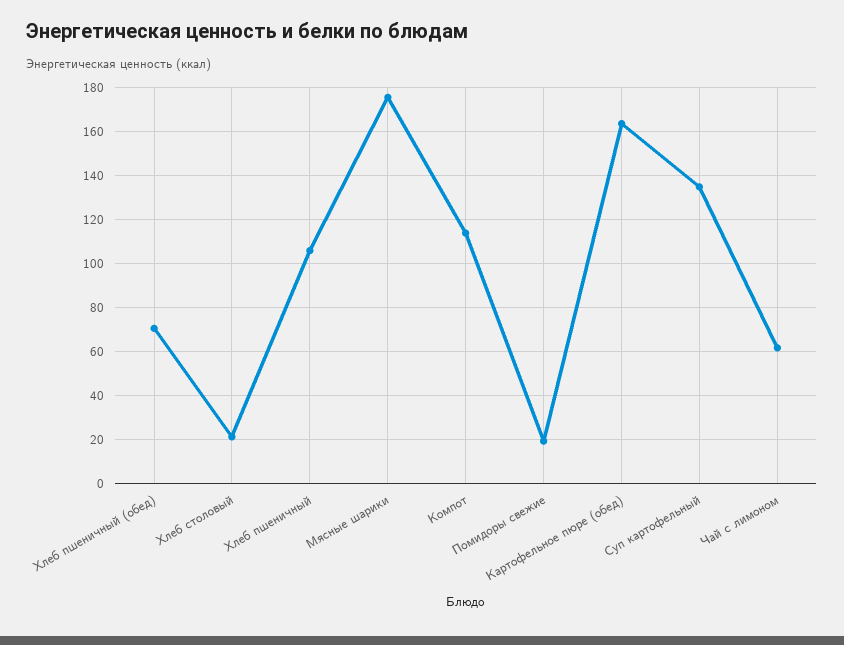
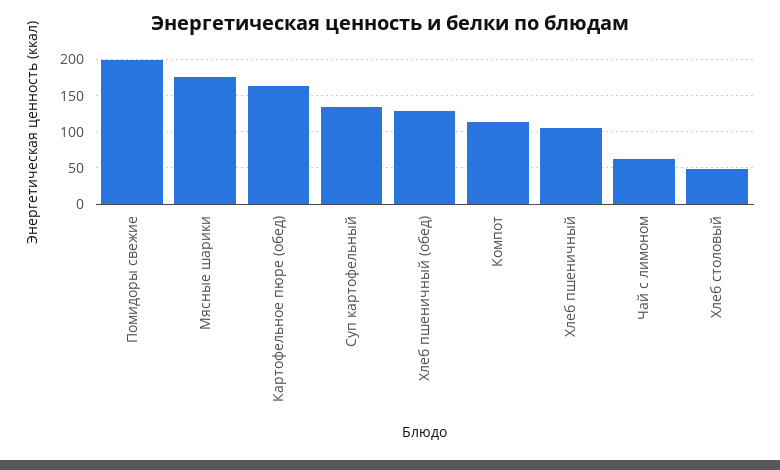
Хлеб пшеничный (обед): 70 -> 130
Хлеб столовый: 20 -> 50
Помидоры свежие: 20 -> 200

